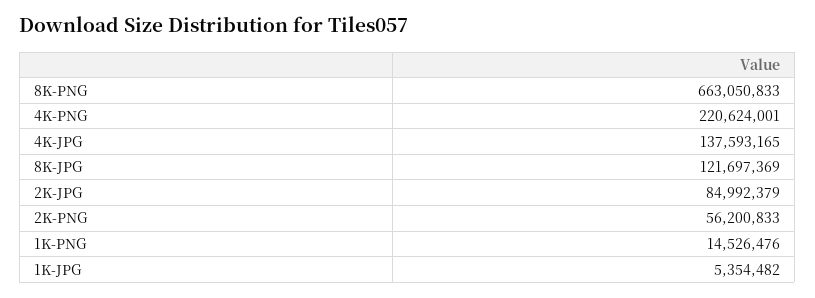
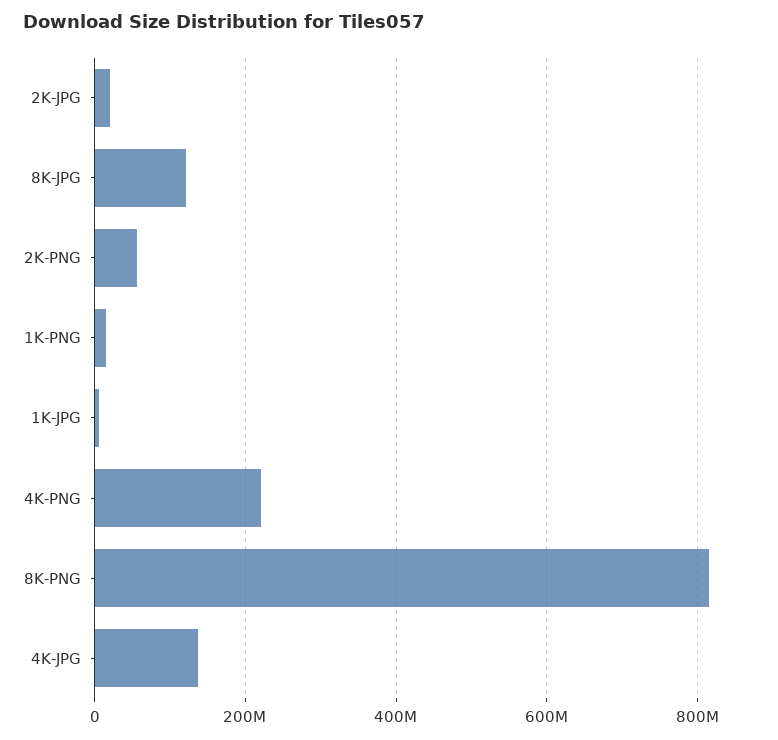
8K-PNG: 663050833 -> 820000000
2K-JPG: 84992379 -> 20000000

